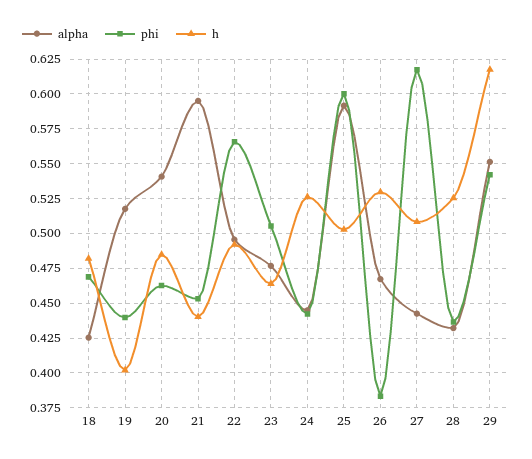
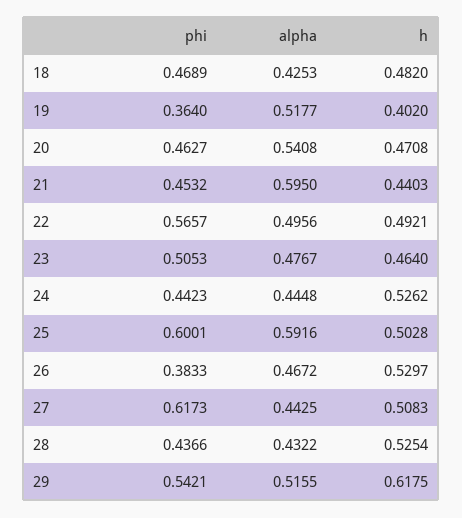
phi, 19: 0.44 -> 0.364
h, 20: 0.485 -> 0.4708
alpha, 29: 0.55 -> 0.5155

